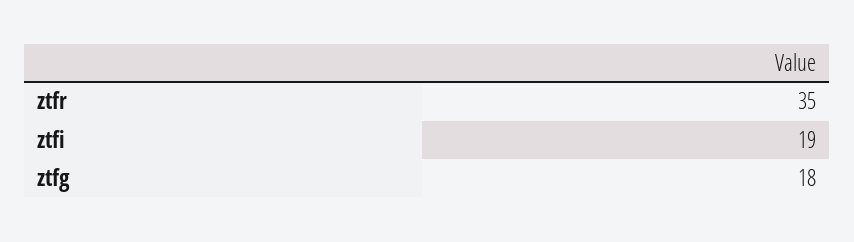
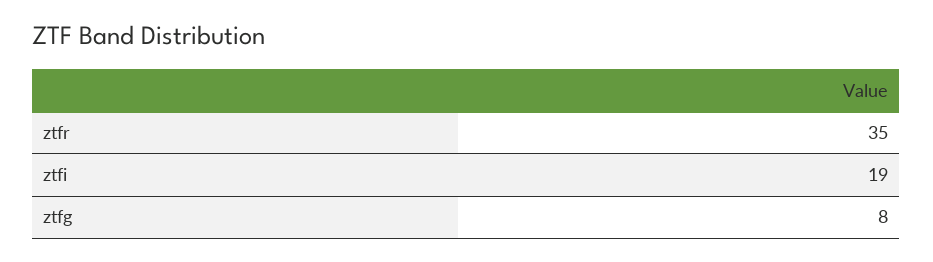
ztfg: 18 -> 8

